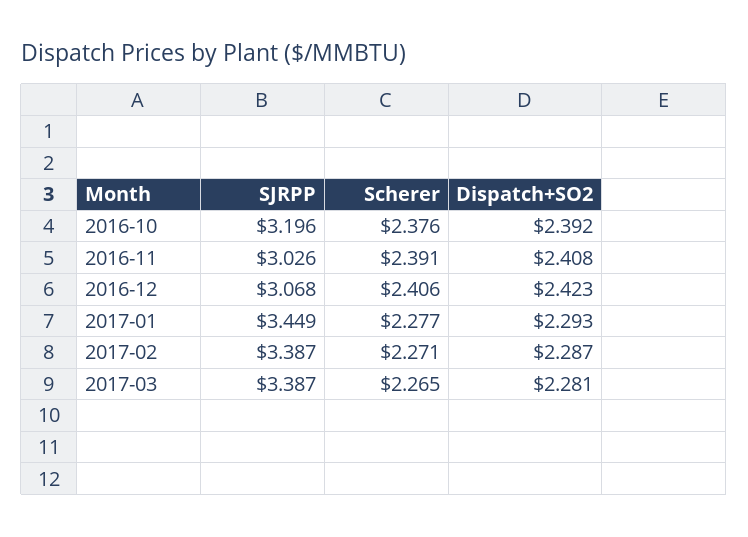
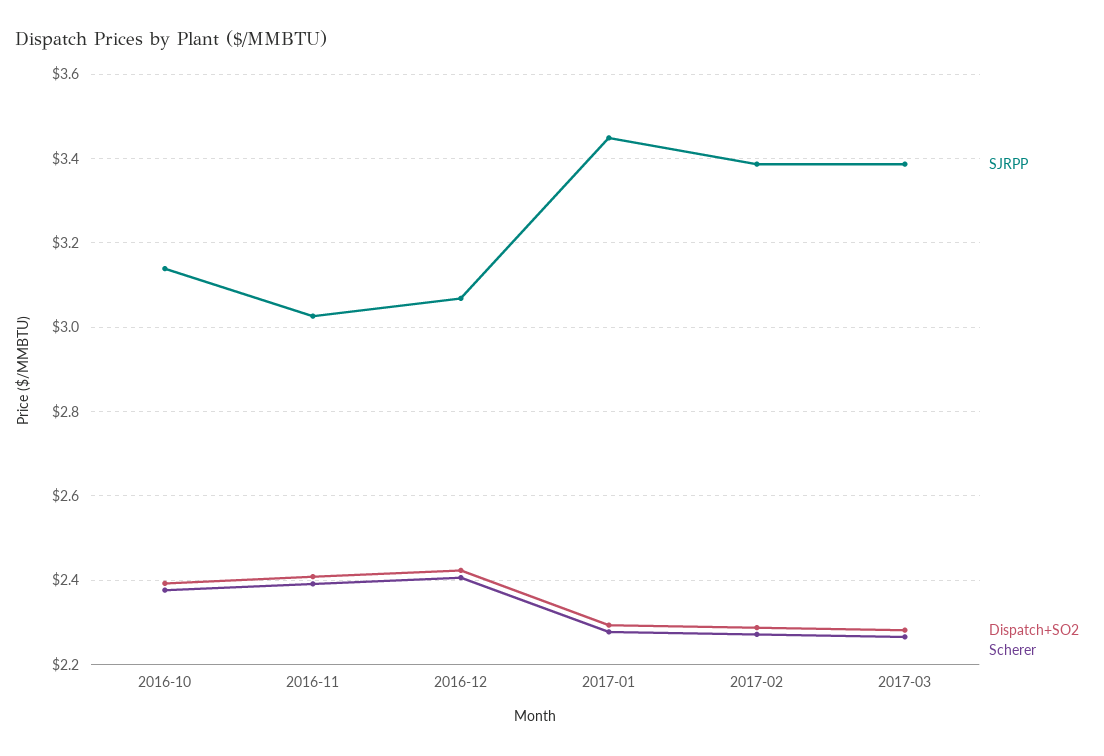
SJRPP, 2016-10: 3.196 -> 3.14

